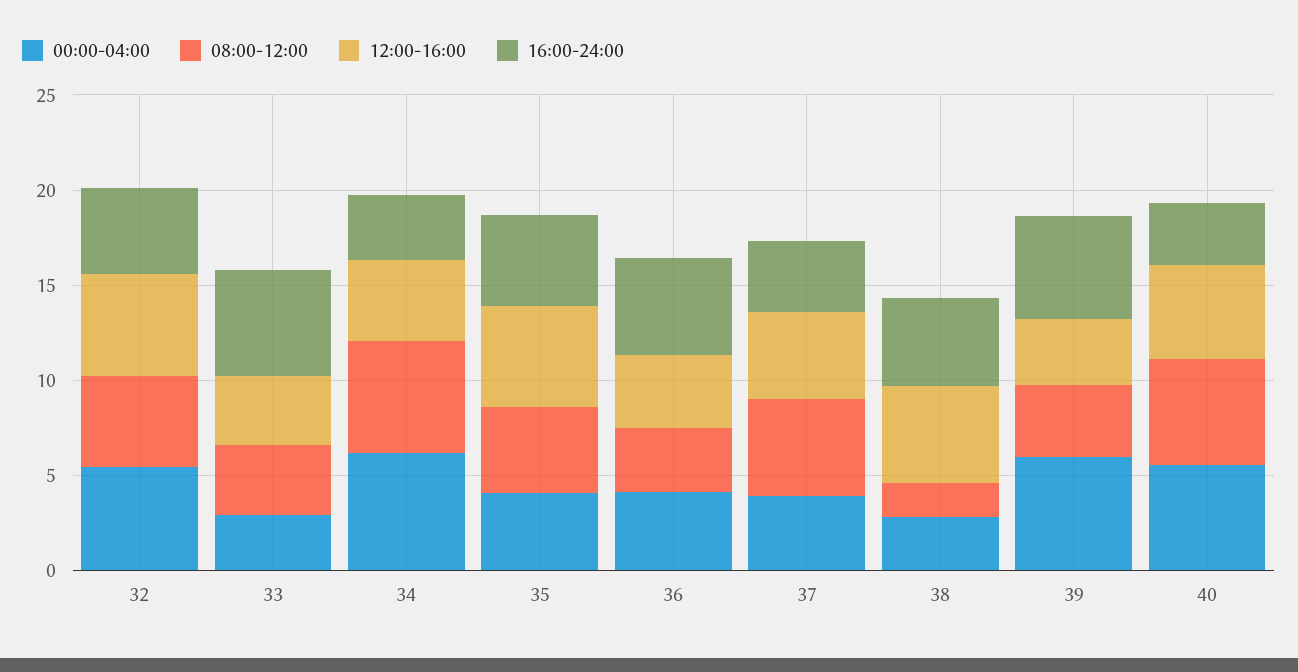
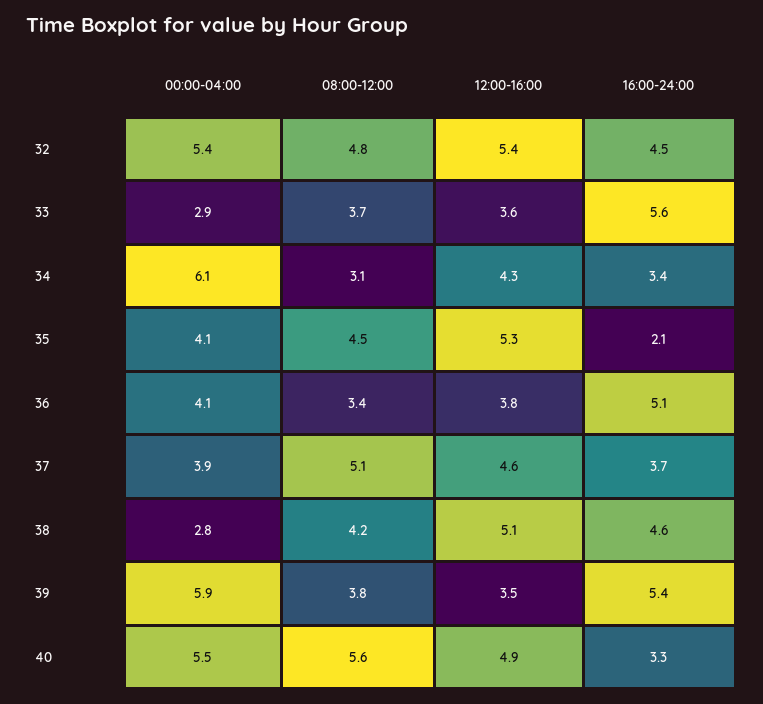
08:00-12:00, 34: 6 -> 3.1
16:00-24:00, 35: 5 -> 2.1
08:00-12:00, 38: 2 -> 4.2

